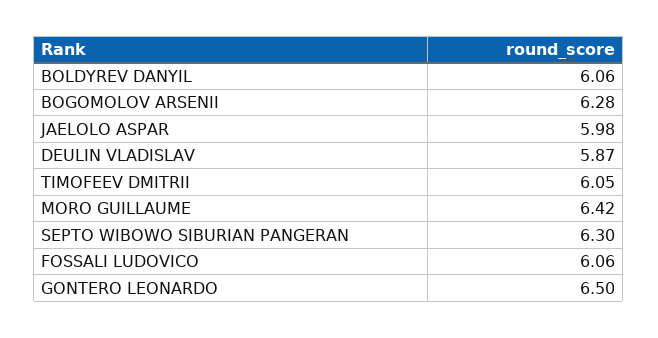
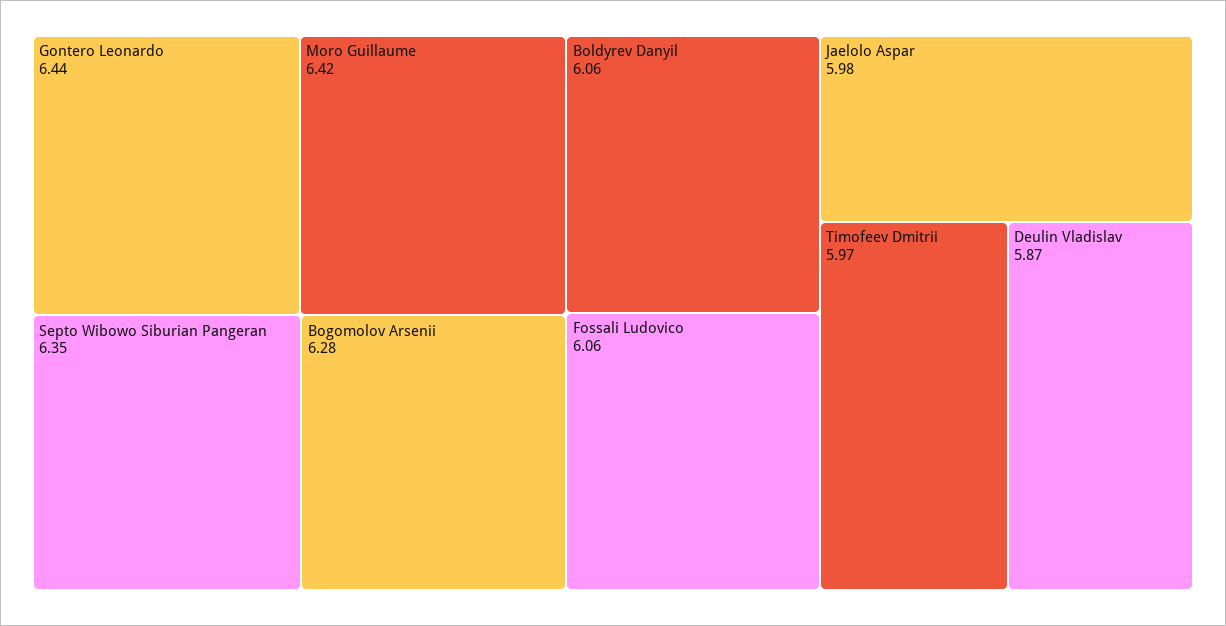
TIMOFEEV DMITRII: 6.05 -> 5.97
SEPTO WIBOWO SIBURIAN PANGERAN: 6.3 -> 6.35
GONTERO LEONARDO: 6.5 -> 6.44

